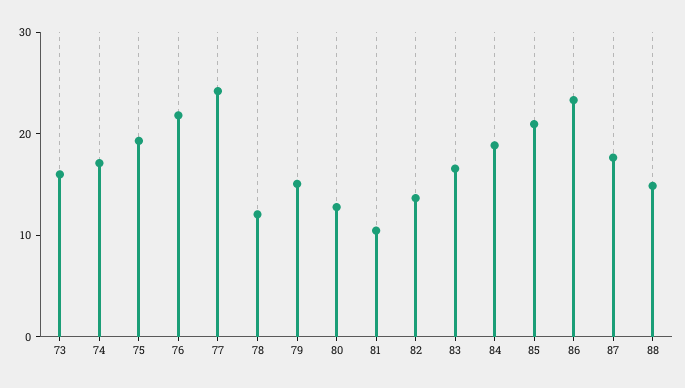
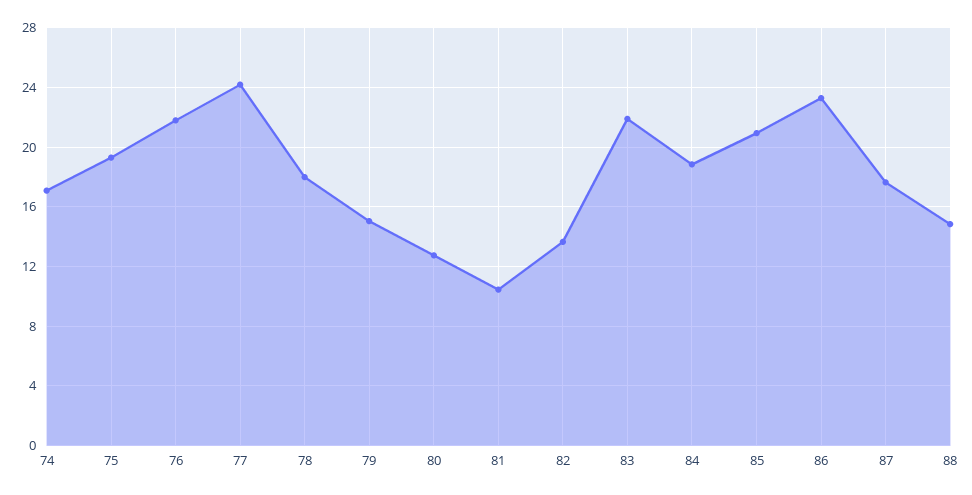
73: 16 -> none
78: 12 -> 18
83: 16 -> 22

